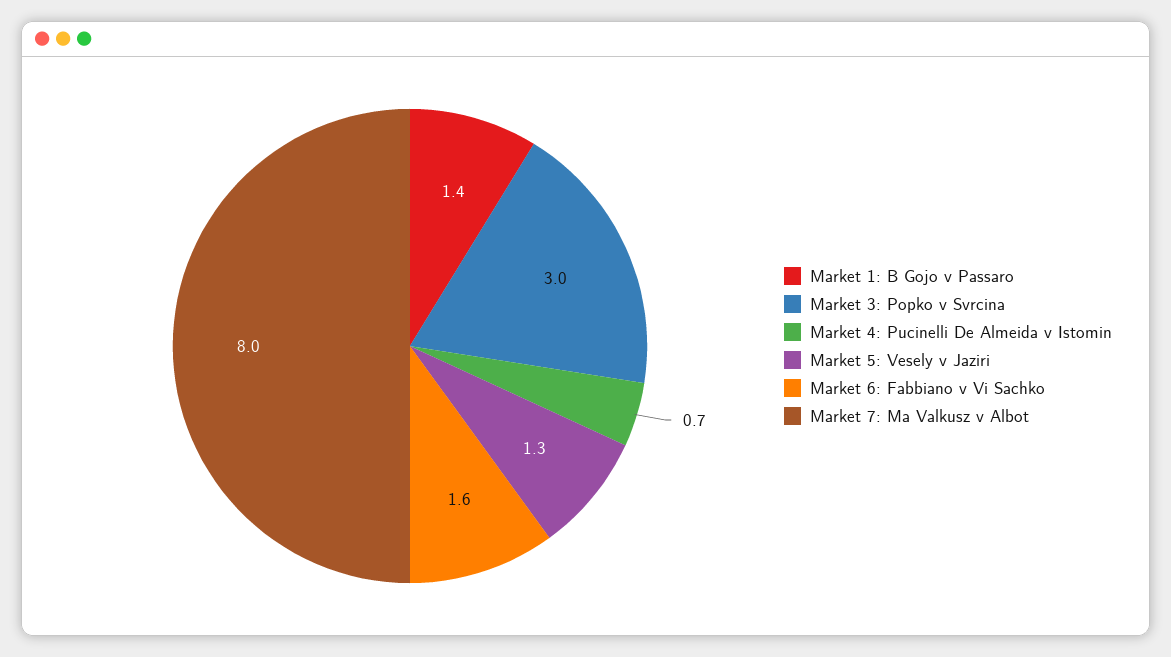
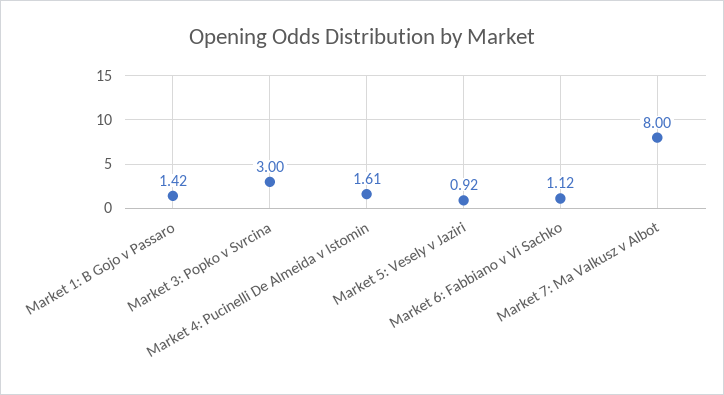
Market 4: Pucinelli De Almeida v Istomin: 0.7 -> 1.61
Market 5: Vesely v Jaziri: 1.3 -> 0.92
Market 6: Fabbiano v Vi Sachko: 1.6 -> 1.12

